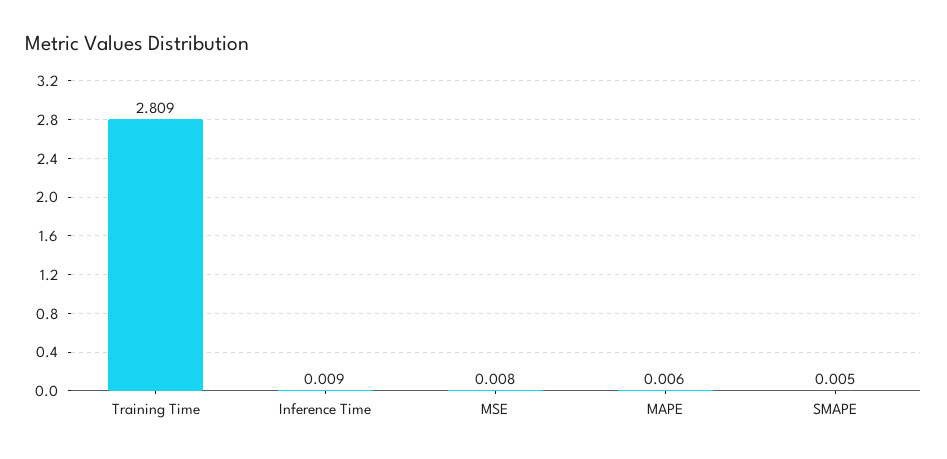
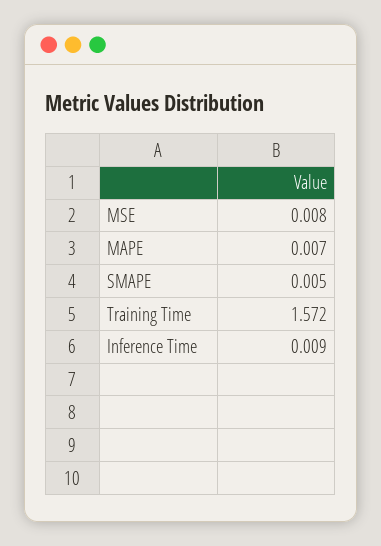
Training Time: 2.809 -> 1.572
MAPE: 0.006 -> 0.007

